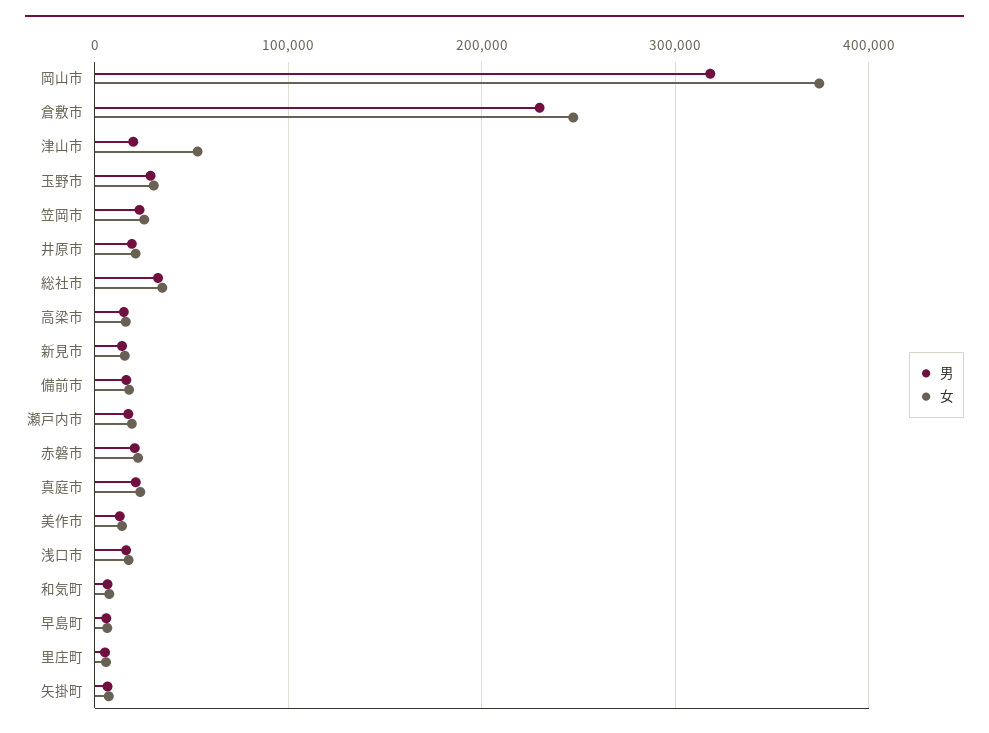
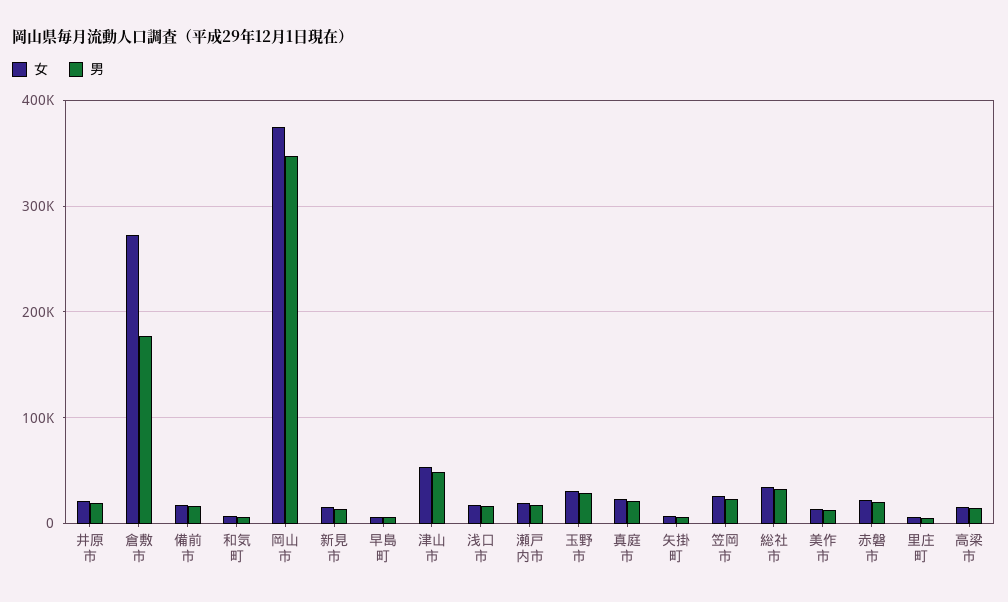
男, 岡山市: 320000 -> 350000
男, 倉敷市: 230000 -> 180000
女, 倉敷市: 250000 -> 270000
男, 津山市: 20000 -> 50000

